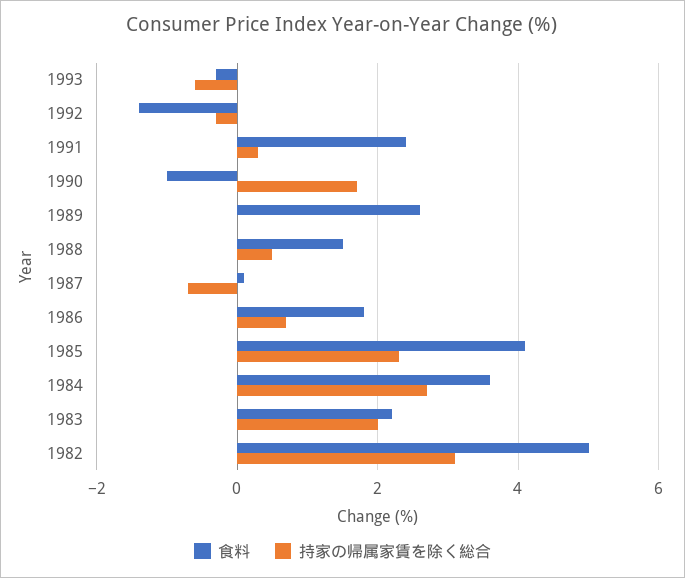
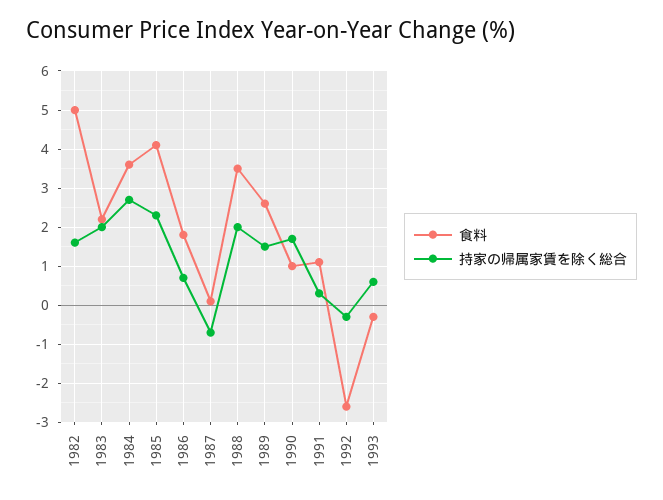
持家の帰属家賃を除く総合, 1993: -0.5 -> 0.5
食料, 1992: -1.5 -> -2.5
食料, 1991: 2.5 -> 1
食料, 1990: -1 -> 1
持家の帰属家賃を除く総合, 1989: 0 -> 1.5
食料, 1988: 1.5 -> 3.5
持家の帰属家賃を除く総合, 1988: 0.5 -> 2
持家の帰属家賃を除く総合, 1982: 3 -> 1.5

